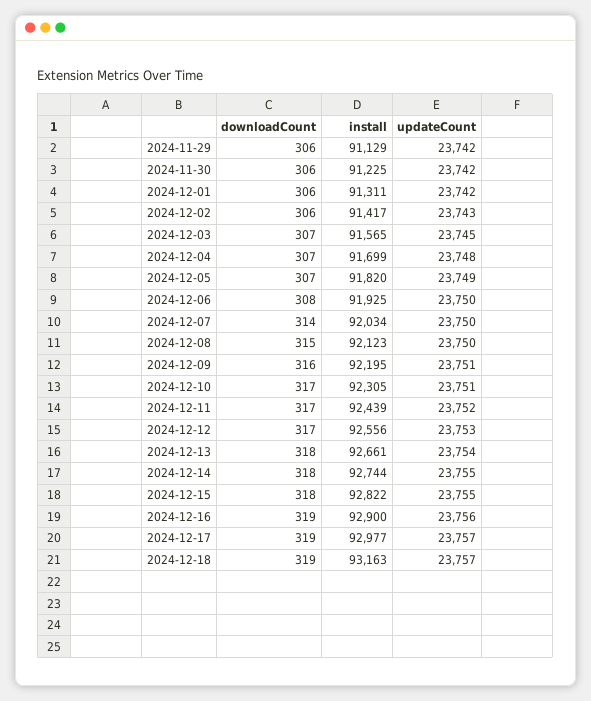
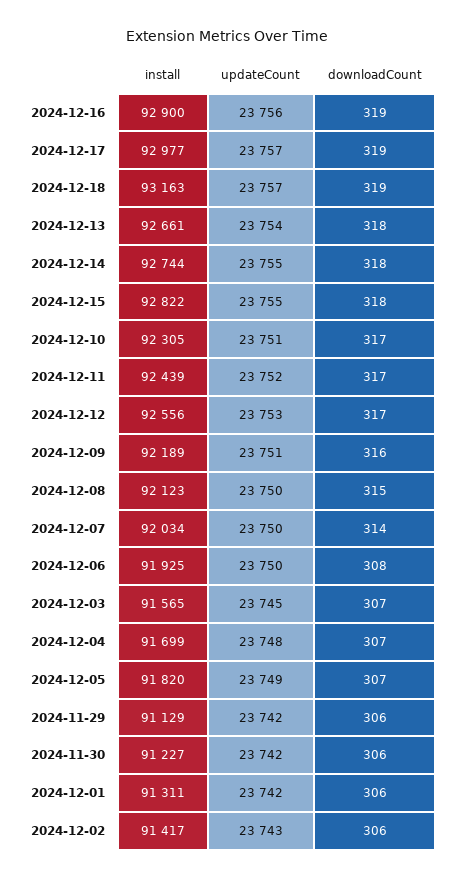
install, 2024-11-30: 91225 -> 91227
install, 2024-12-09: 92195 -> 92189

